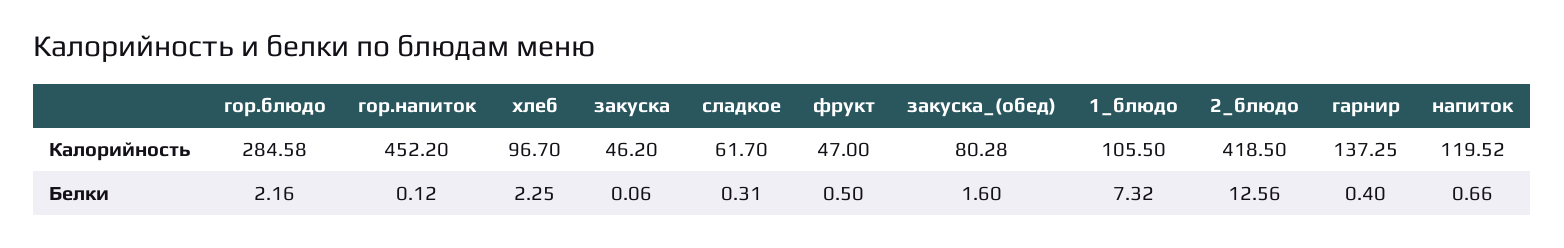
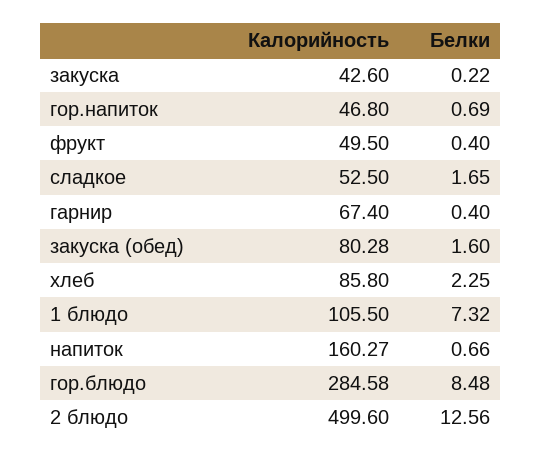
гор.напиток, Калорийность: 452.2 -> 46.8
хлеб, Калорийность: 96.7 -> 85.8
закуска, Калорийность: 46.2 -> 42.6
сладкое, Калорийность: 61.7 -> 52.5
фрукт, Калорийность: 47 -> 49.5
2_блюдо, Калорийность: 418.5 -> 499.6
гарнир, Калорийность: 137.25 -> 67.4
напиток, Калорийность: 119.52 -> 160.27
гор.блюдо, Белки: 2.16 -> 8.48
гор.напиток, Белки: 0.12 -> 0.69
закуска, Белки: 0.06 -> 0.22
сладкое, Белки: 0.31 -> 1.65
фрукт, Белки: 0.5 -> 0.4

